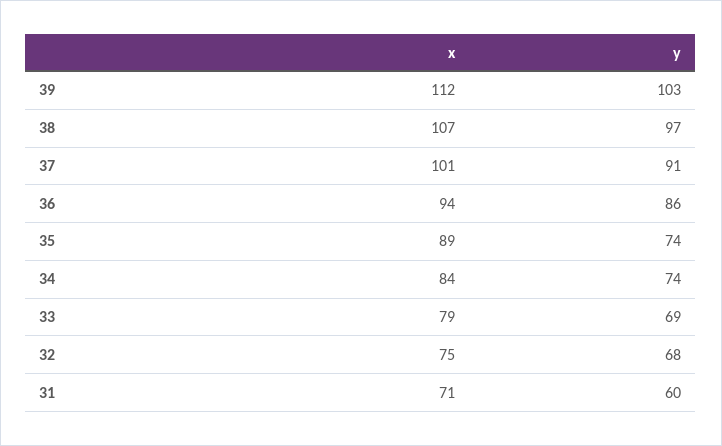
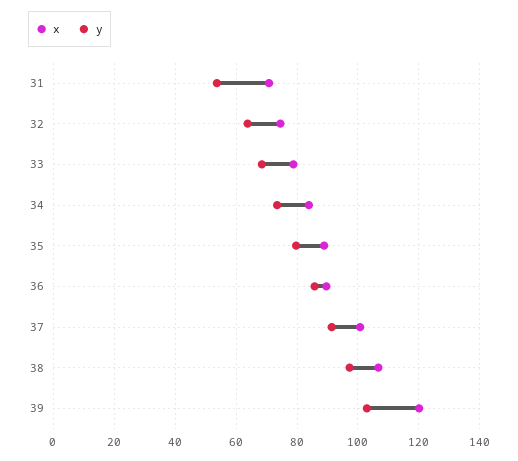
x, 39: 112 -> 120
x, 36: 94 -> 90
y, 35: 74 -> 80
y, 32: 68 -> 64
y, 31: 60 -> 54

